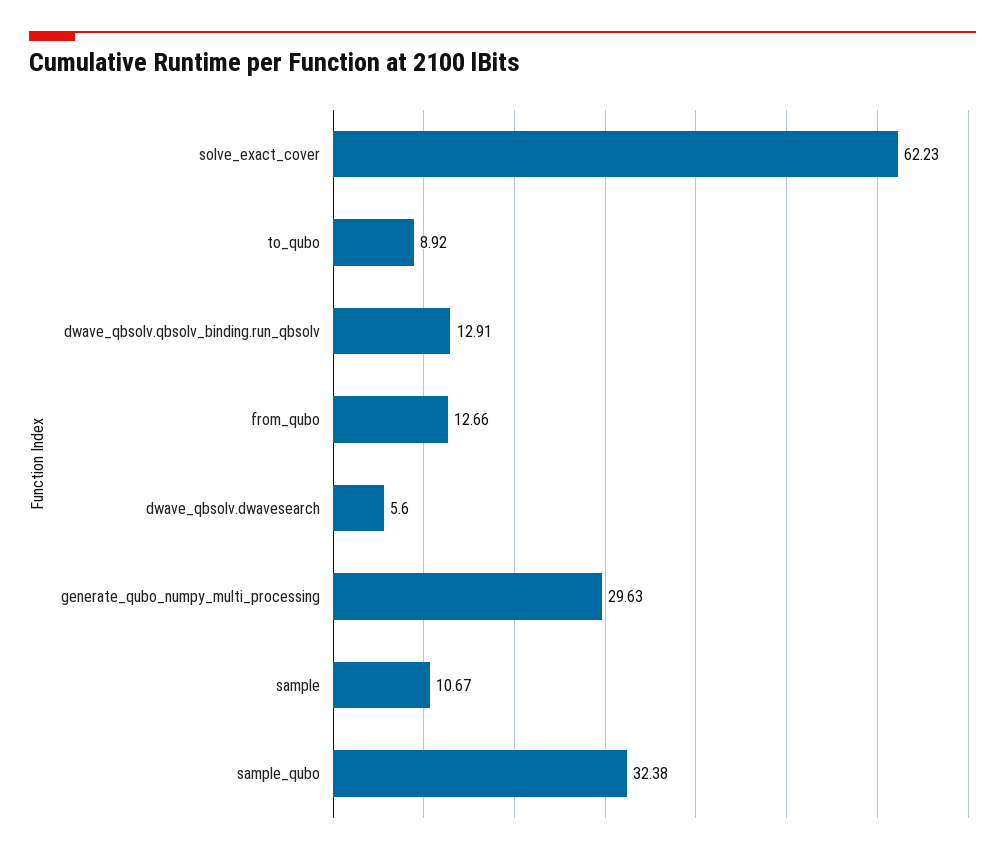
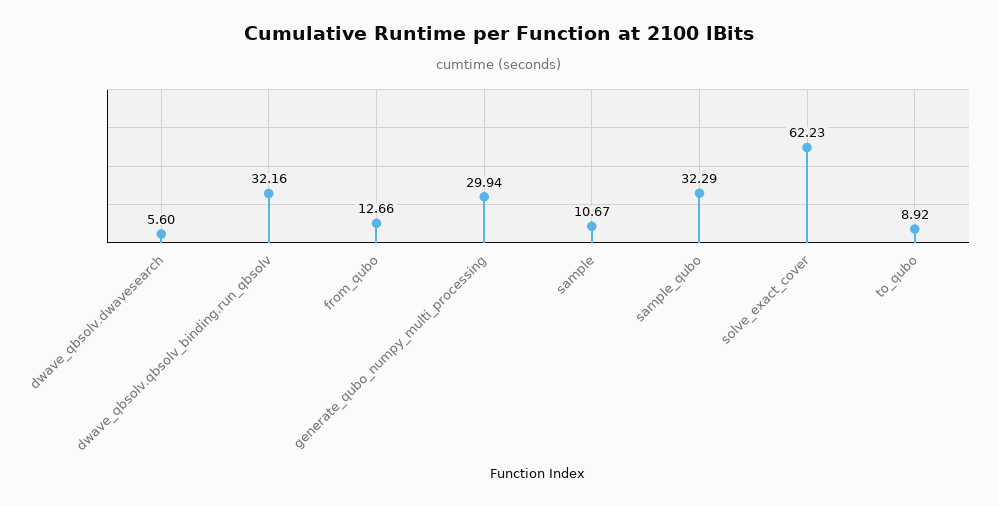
dwave_qbsolv.qbsolv_binding.run_qbsolv: 12.91 -> 32.16
generate_qubo_numpy_multi_processing: 29.63 -> 29.94
sample_qubo: 32.38 -> 32.29

